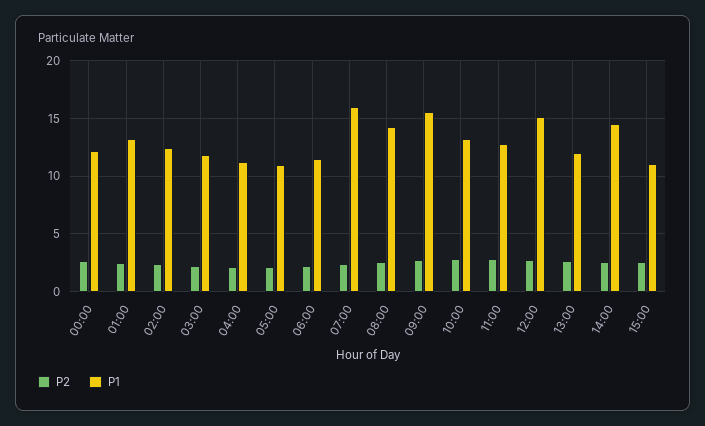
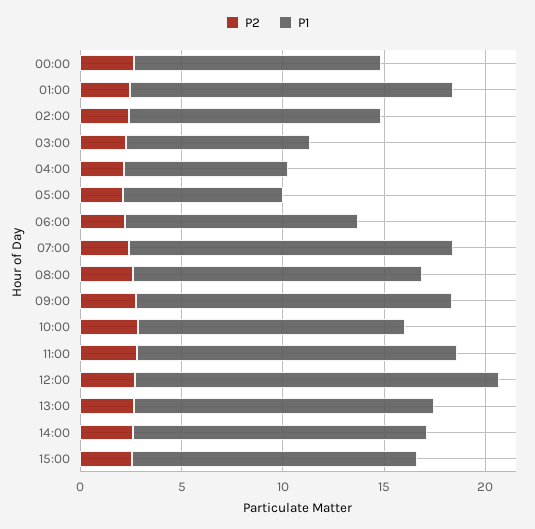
P1, 01:00: 13 -> 16
P1, 03:00: 12 -> 9
P1, 04:00: 11 -> 8
P1, 05:00: 11 -> 8
P1, 11:00: 13 -> 16
P1, 12:00: 15 -> 18
P1, 13:00: 12 -> 15
P1, 15:00: 11 -> 14

